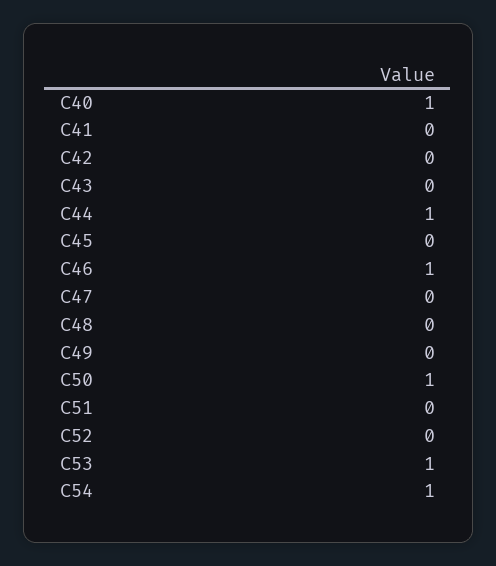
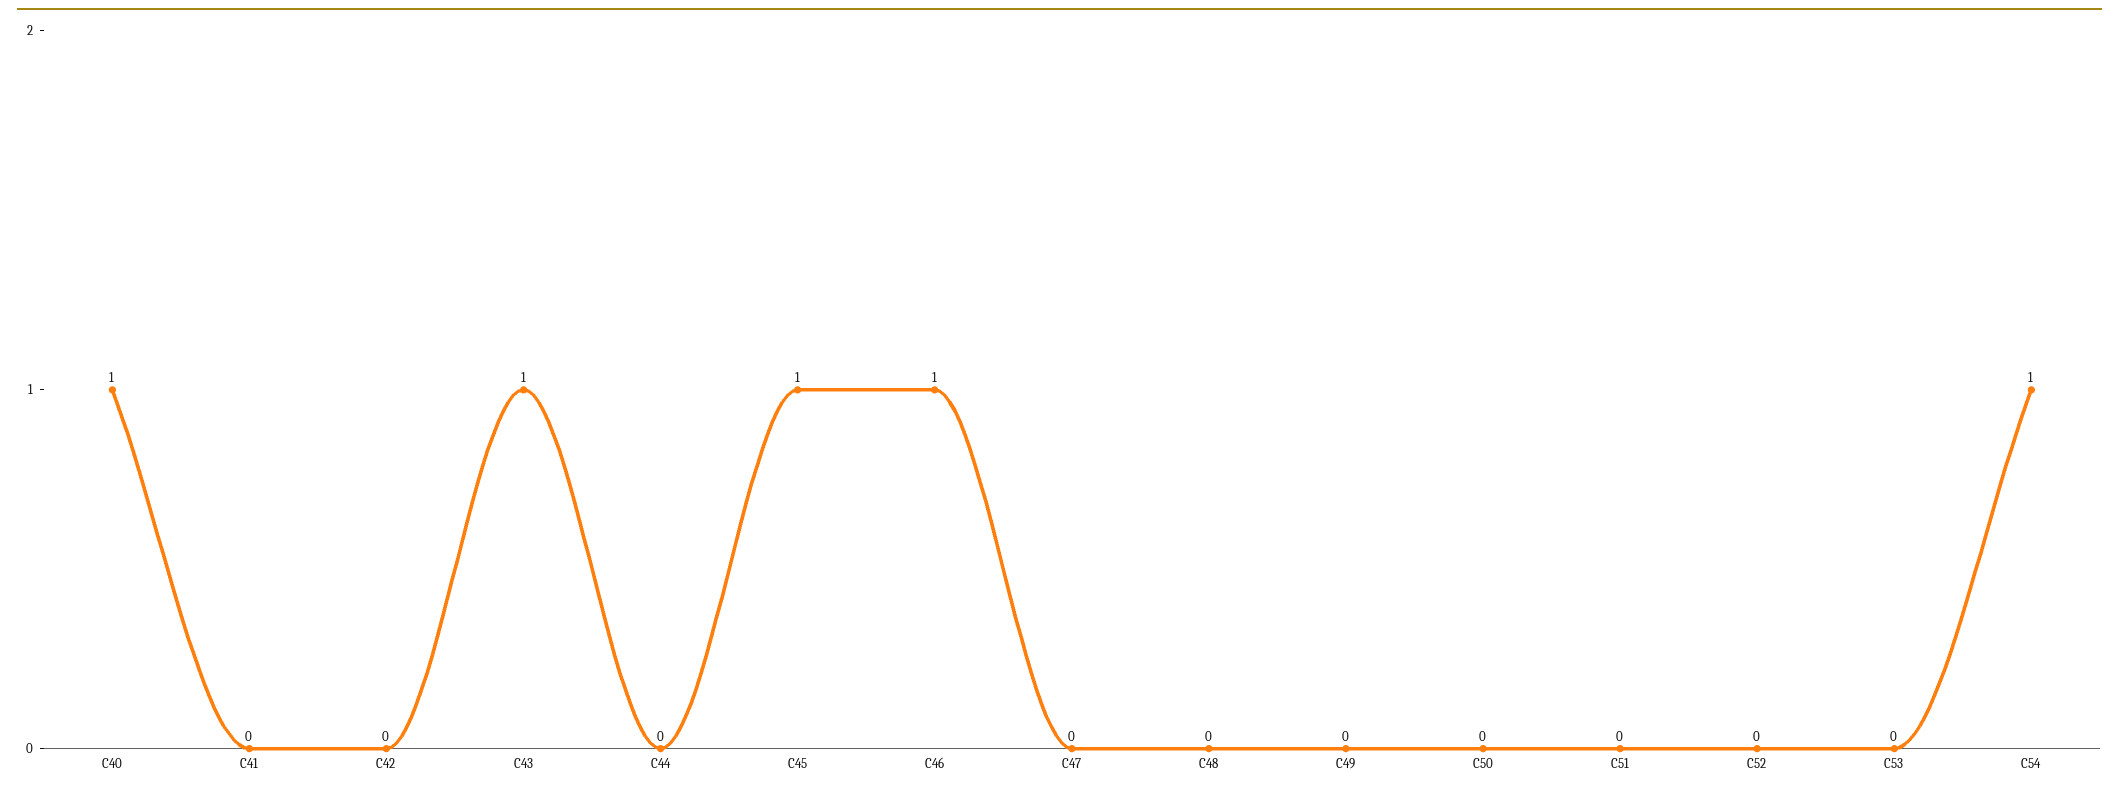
C43: 0 -> 1
C44: 1 -> 0
C45: 0 -> 1
C50: 1 -> 0
C53: 1 -> 0

